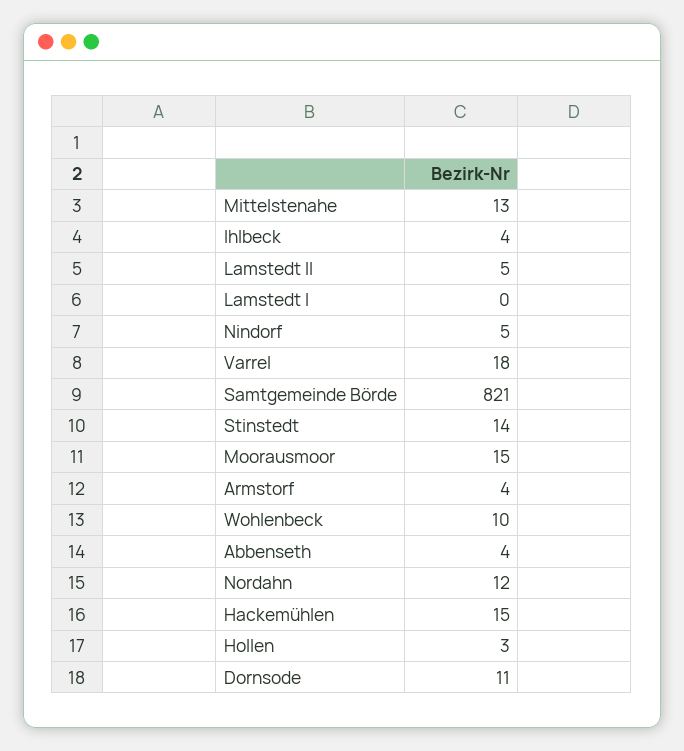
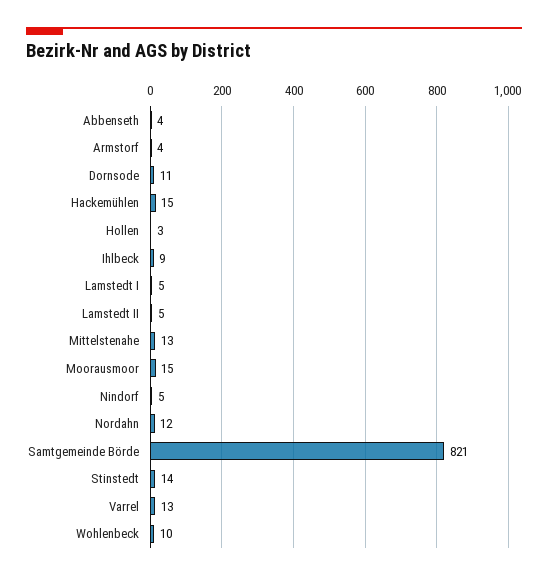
Ihlbeck: 4 -> 9
Lamstedt I: 0 -> 5
Varrel: 18 -> 13

